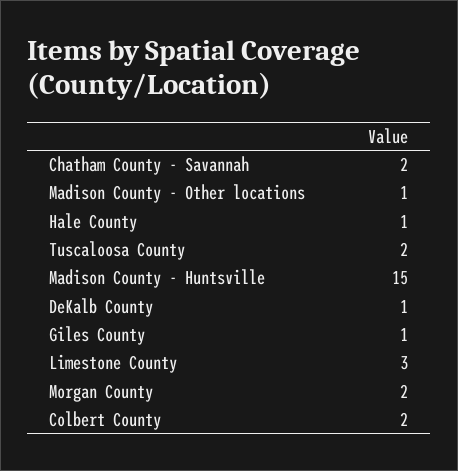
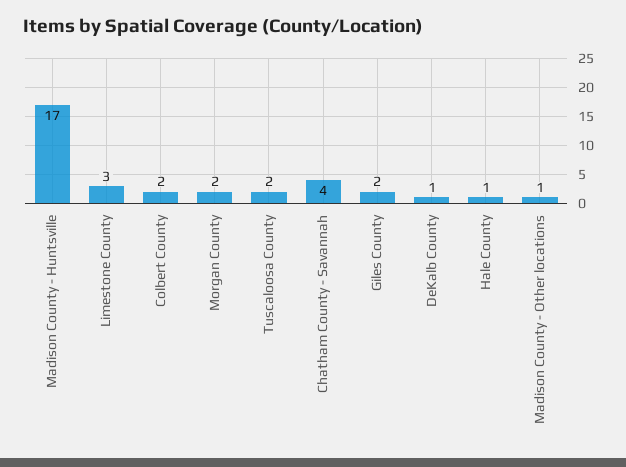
Chatham County - Savannah: 2 -> 4
Madison County - Huntsville: 15 -> 17
Giles County: 1 -> 2

